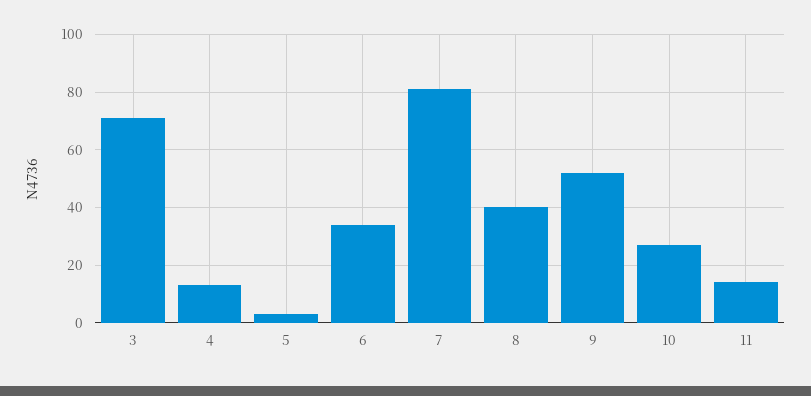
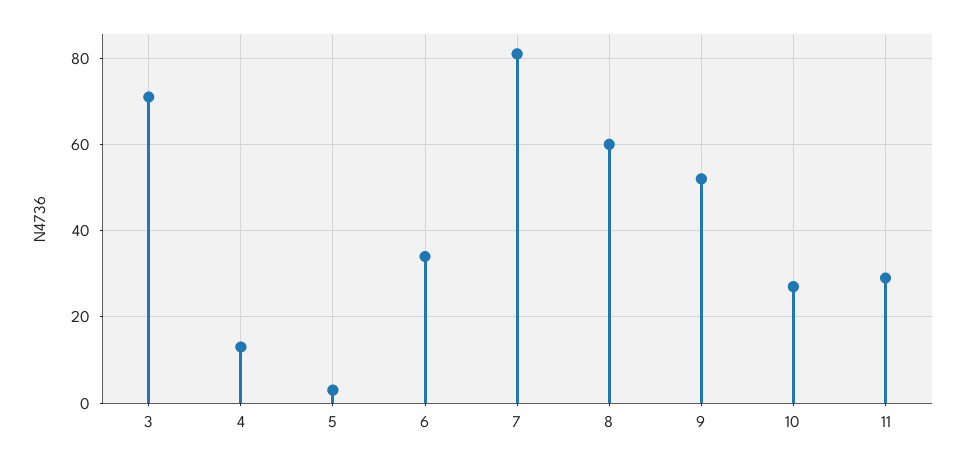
8: 40 -> 60
11: 15 -> 30

